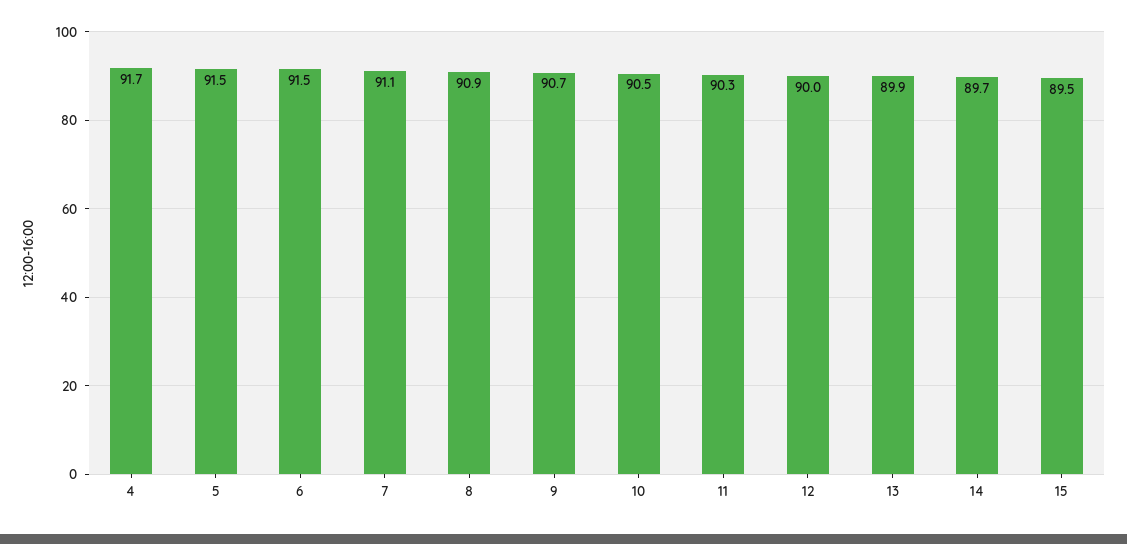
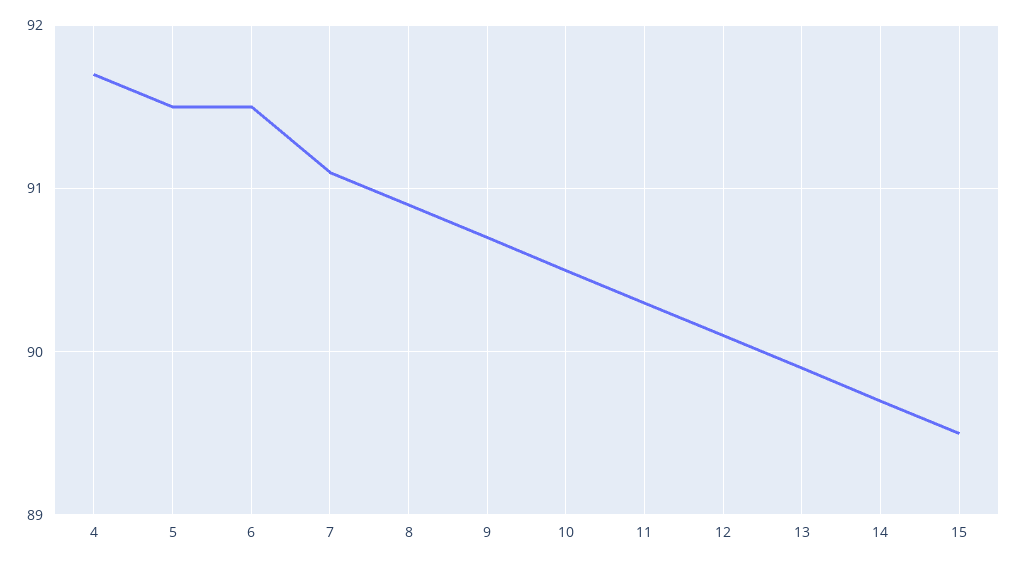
12: 90 -> 90.1

